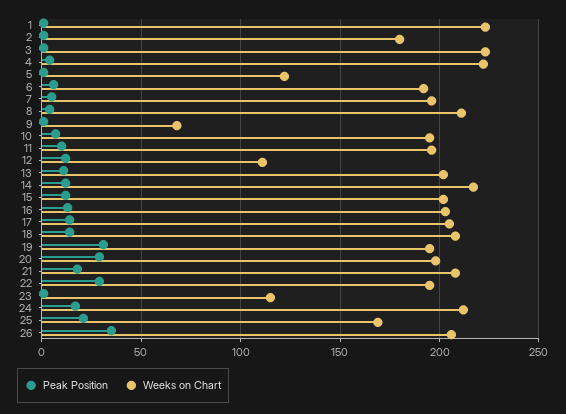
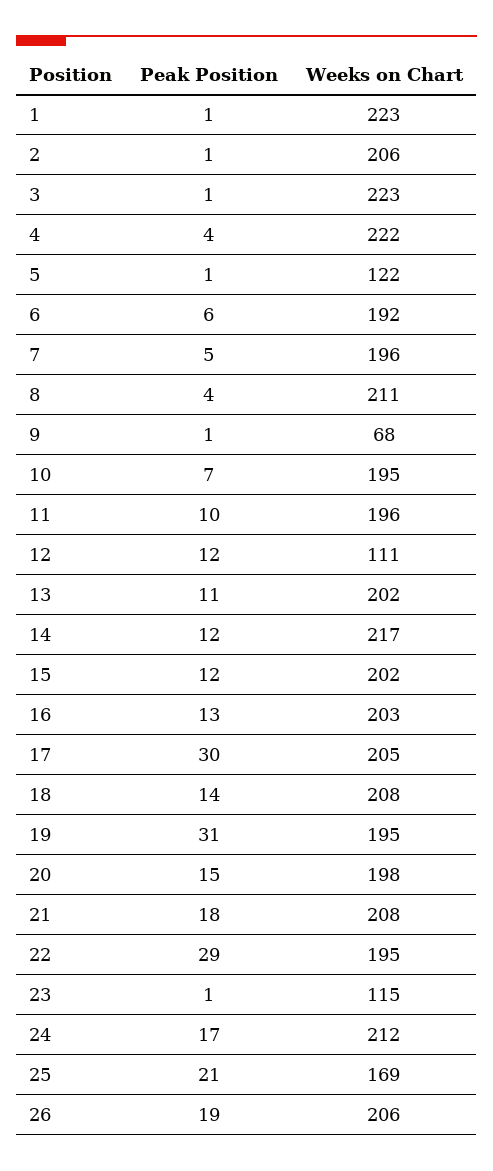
Weeks on Chart, 2: 180 -> 206
Peak Position, 17: 15 -> 30
Peak Position, 20: 30 -> 15
Peak Position, 26: 35 -> 19

